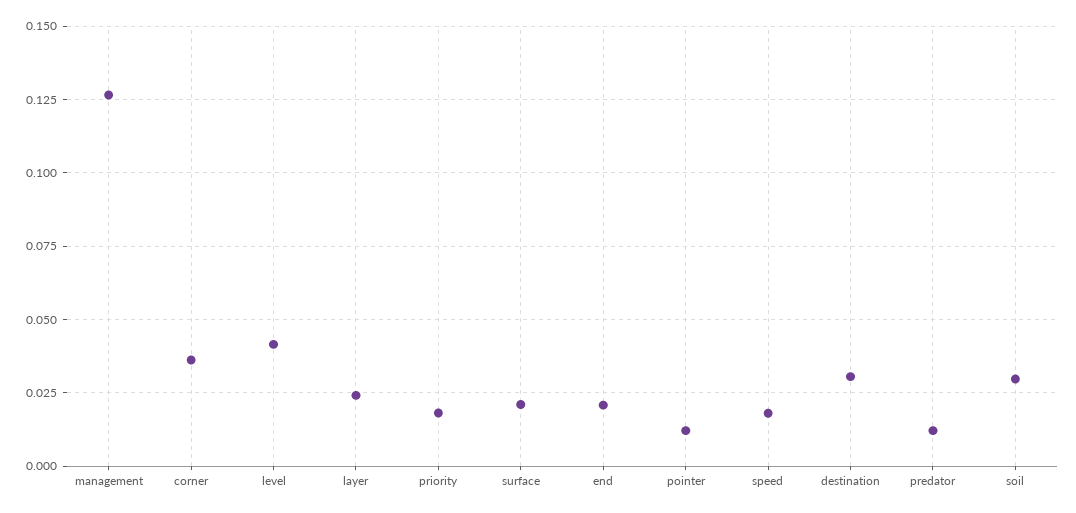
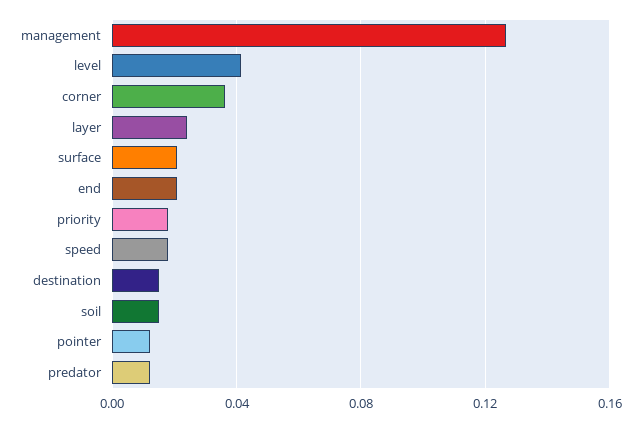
destination: 0.03 -> 0.015
soil: 0.03 -> 0.015

